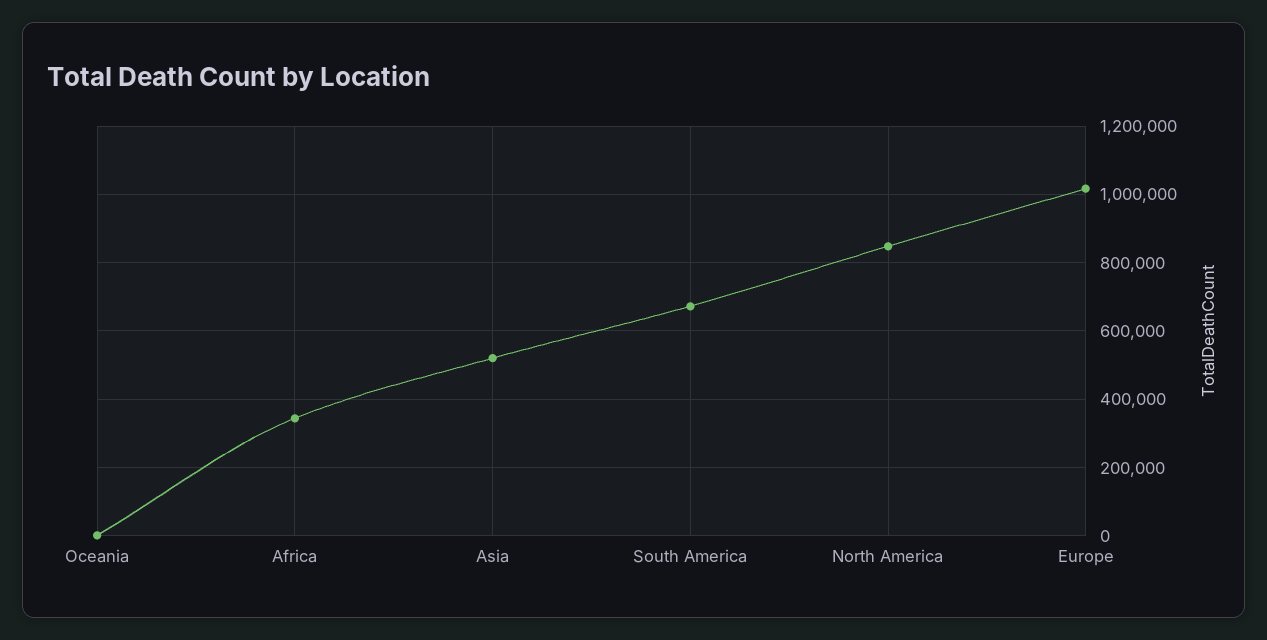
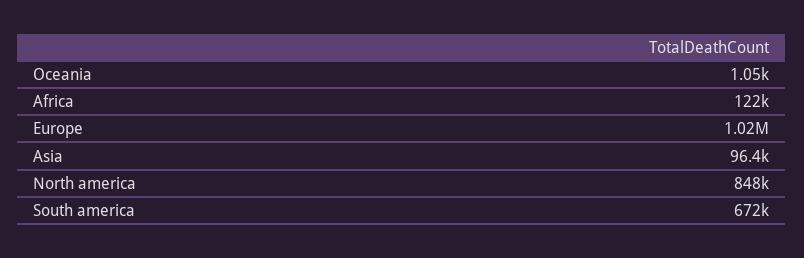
Africa: 340000 -> 122000
Asia: 520000 -> 96400

